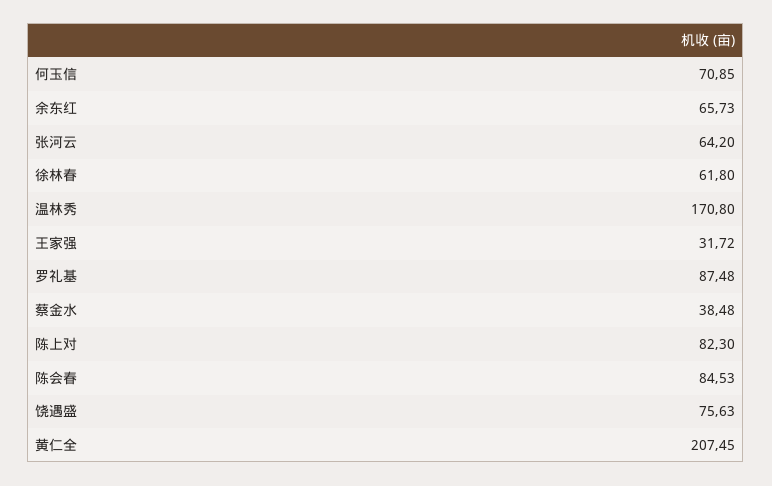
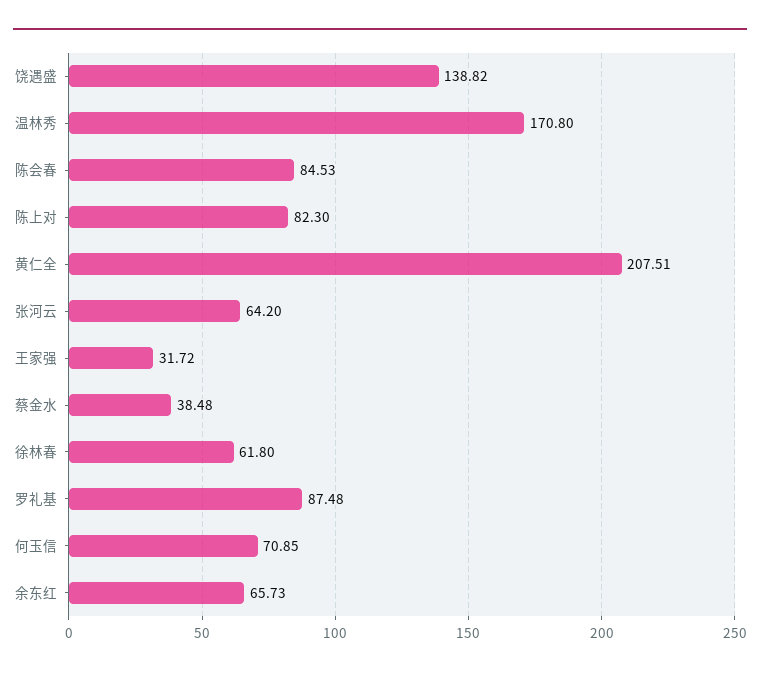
饶遇盛: 75.63 -> 138.82
黄仁全: 207.45 -> 207.51

